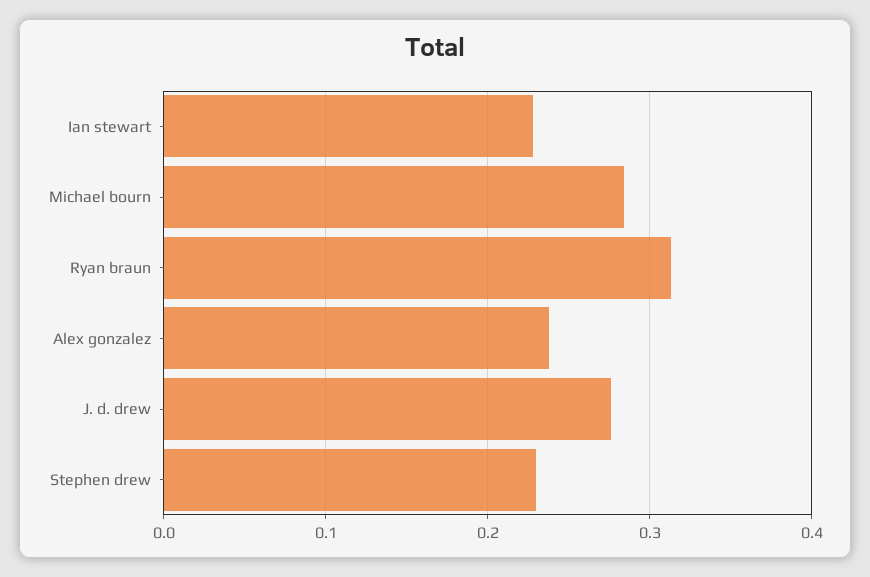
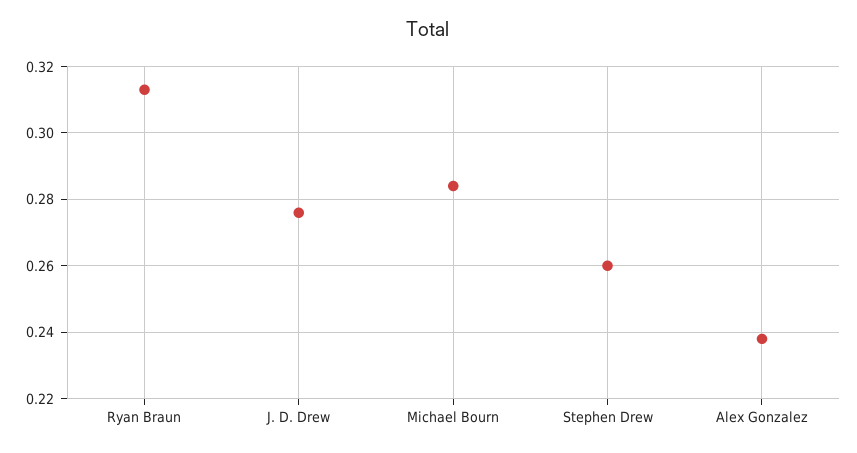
Ian stewart: 0.23 -> none
Stephen drew: 0.23 -> 0.26

